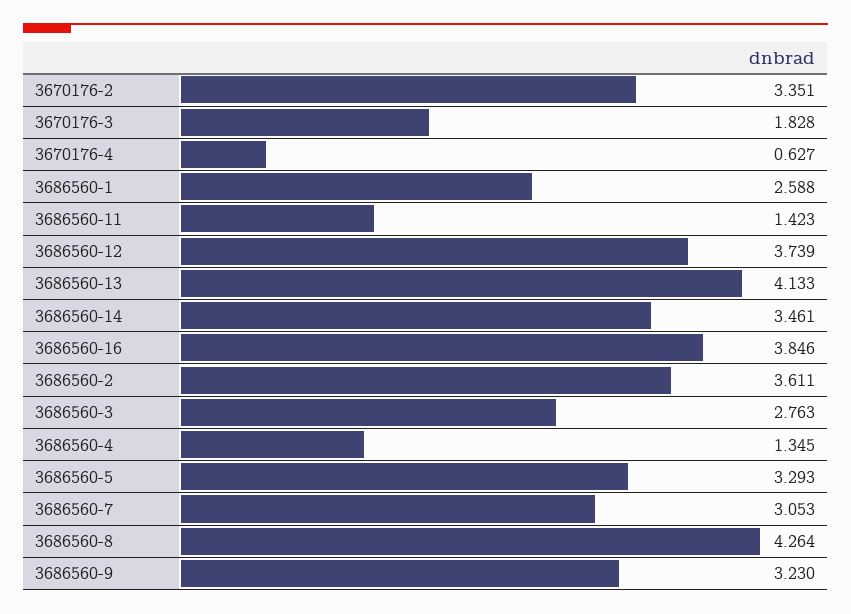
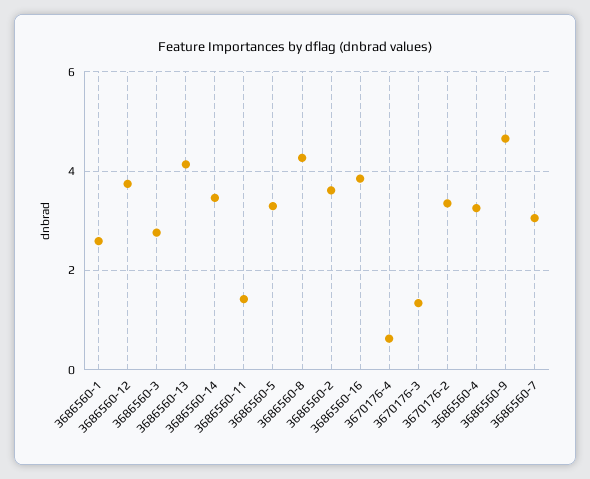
3670176-3: 1.828 -> 1.4
3686560-4: 1.345 -> 3.2
3686560-9: 3.23 -> 4.6

